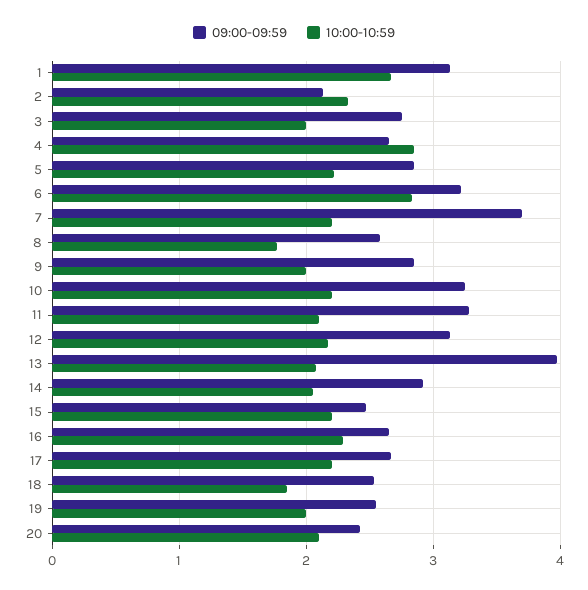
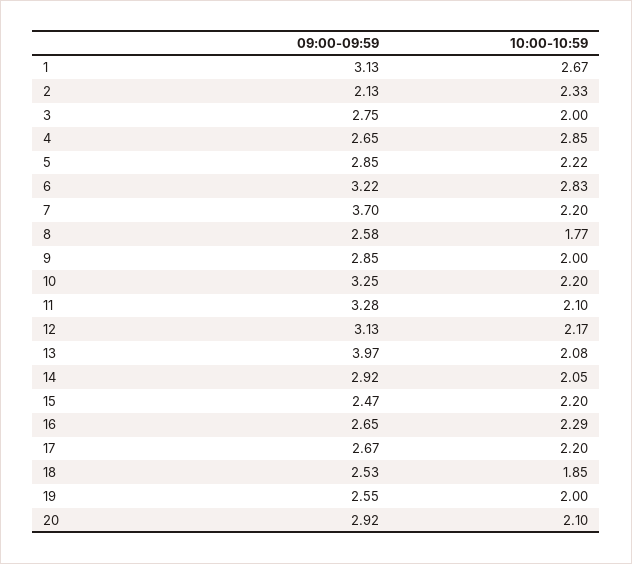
09:00-09:59, 20: 2.4 -> 2.92

